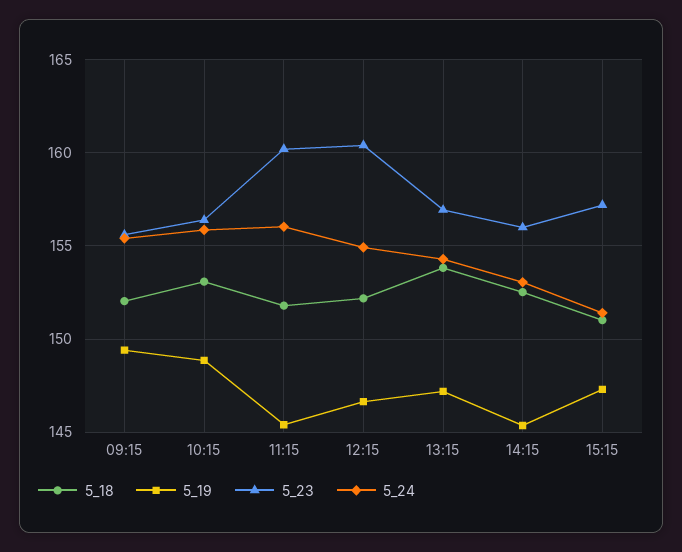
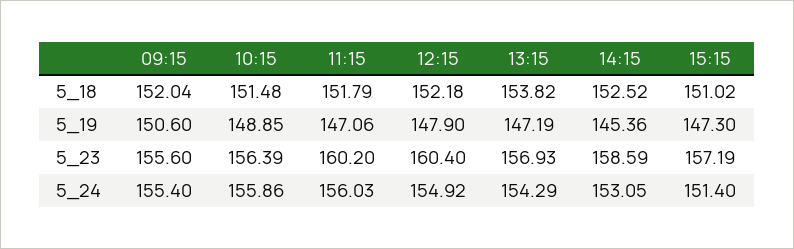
5_19, 09:15: 149.5 -> 150.6
5_18, 10:15: 153 -> 151.48
5_19, 11:15: 145.5 -> 147.06
5_19, 12:15: 146.5 -> 147.9
5_23, 14:15: 156 -> 158.59

